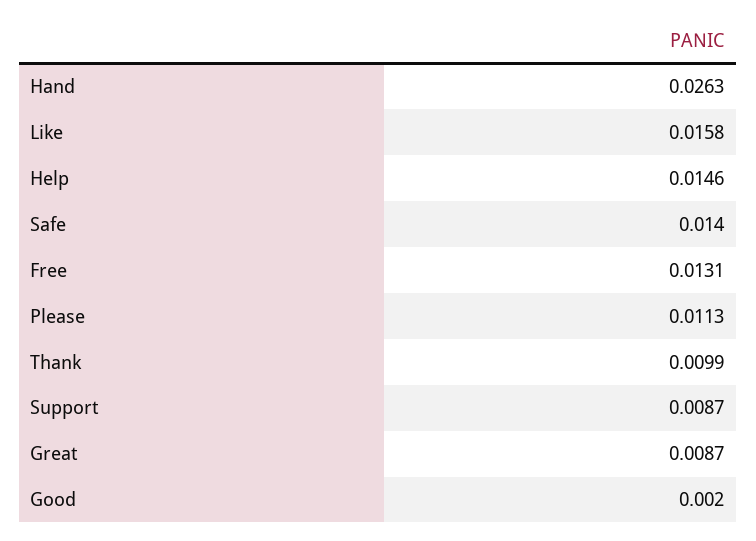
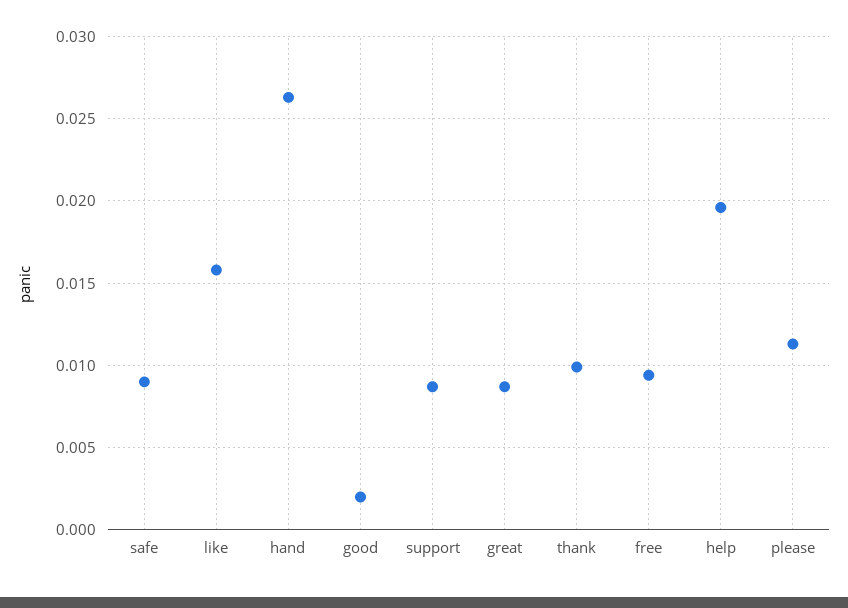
Help: 0.0146 -> 0.0195
Safe: 0.014 -> 0.009
Free: 0.0131 -> 0.0095

